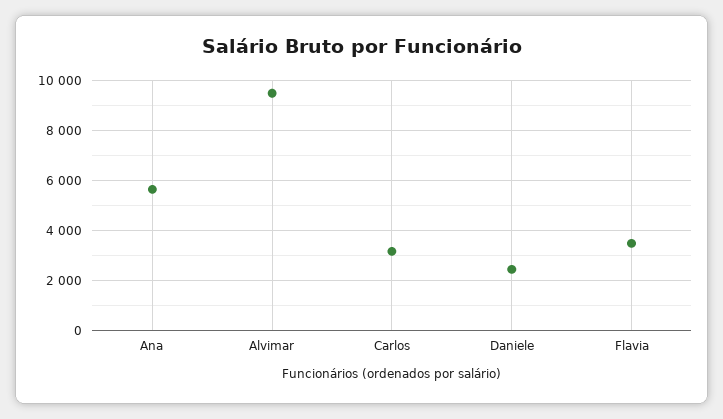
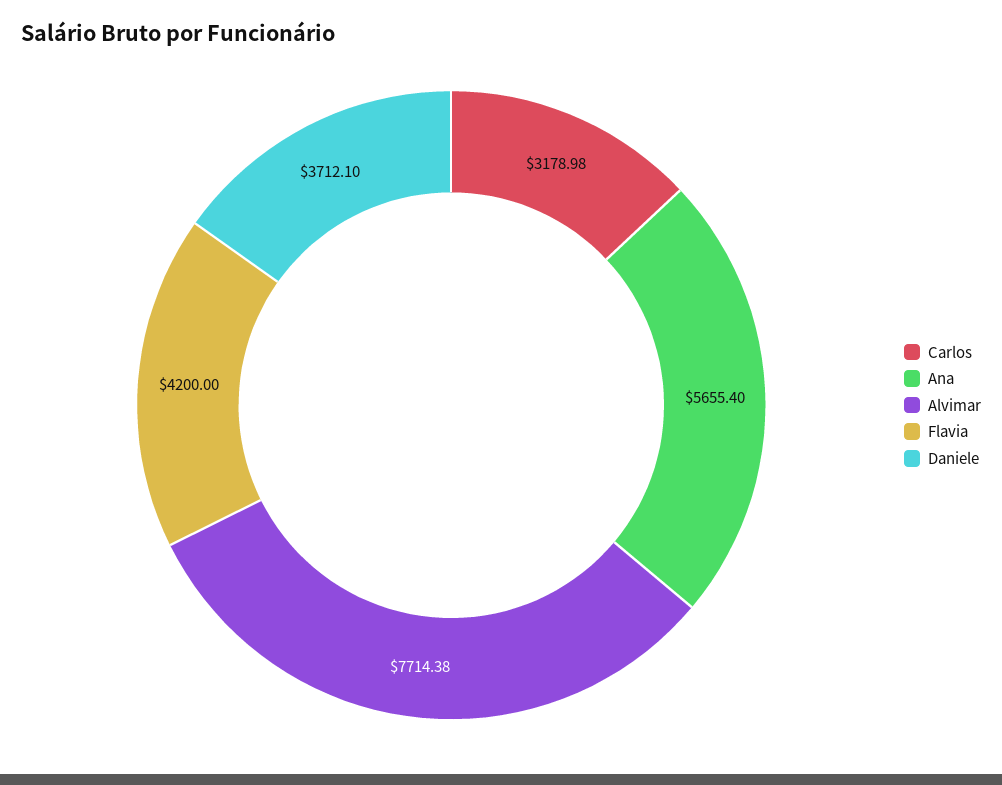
Alvimar: 9500 -> 7714.38
Daniele: 2500 -> 3712.1
Flavia: 3500 -> 4200

